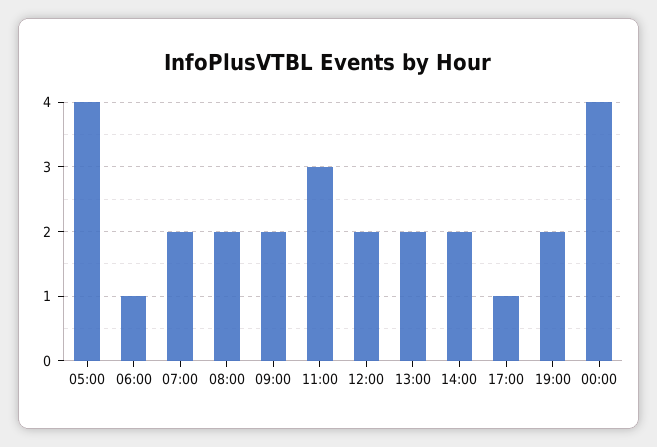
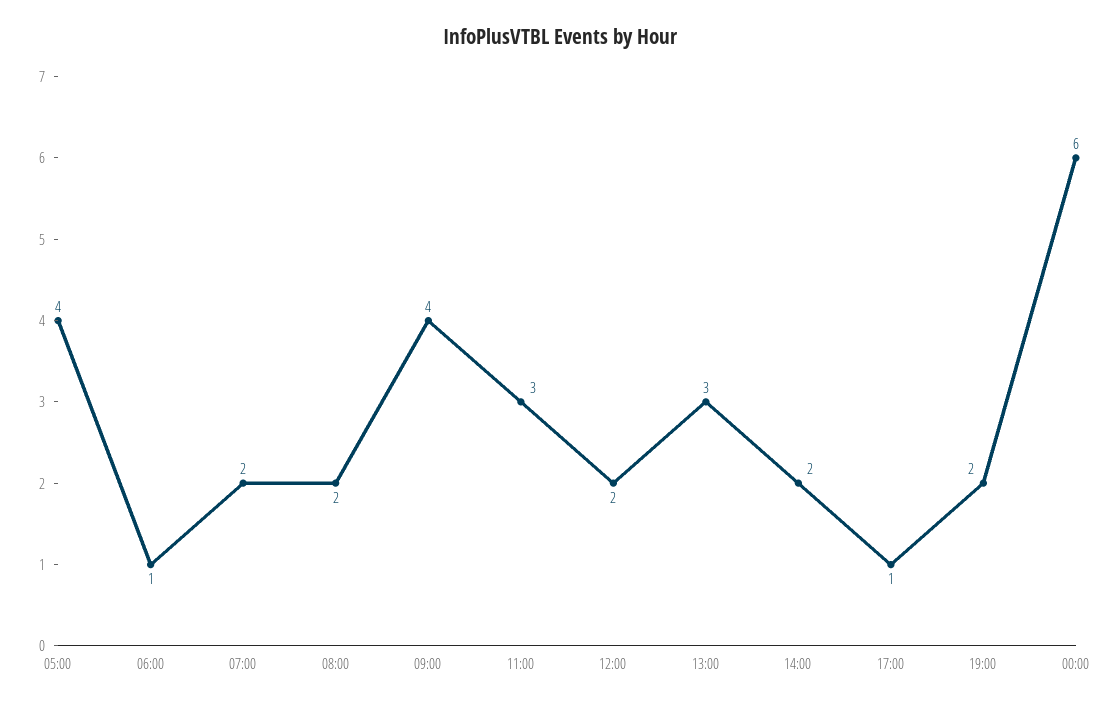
09:00: 2 -> 4
13:00: 2 -> 3
00:00: 4 -> 6

